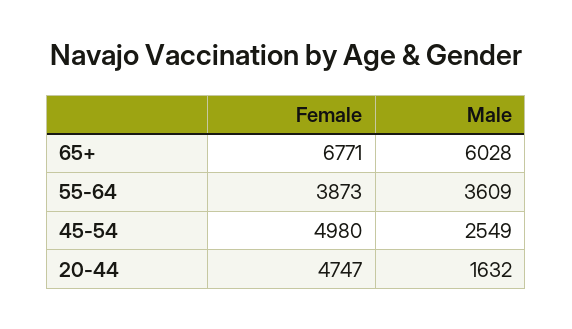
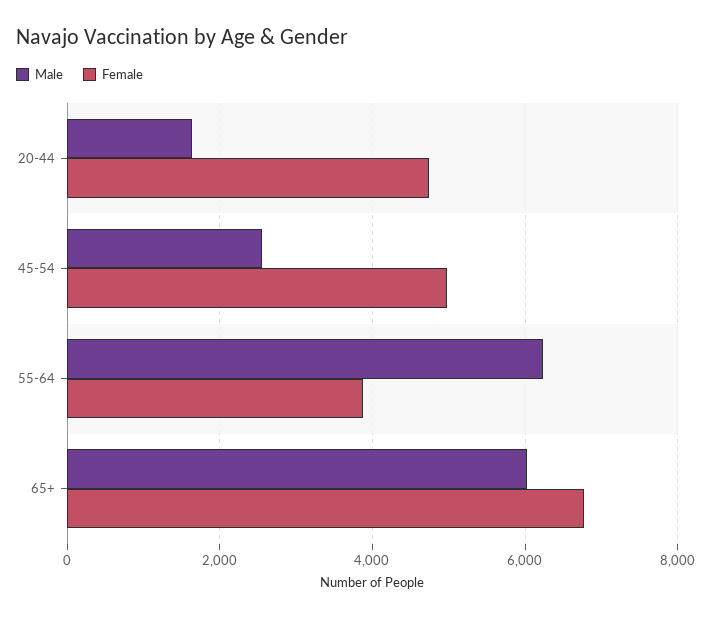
Male, 55-64: 3609 -> 6200

